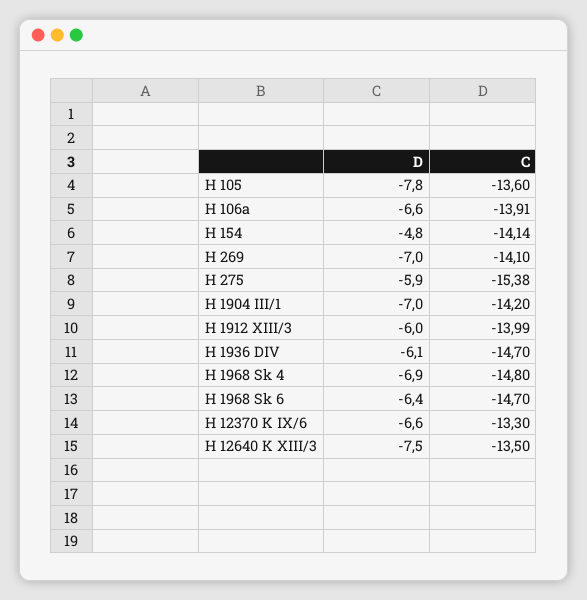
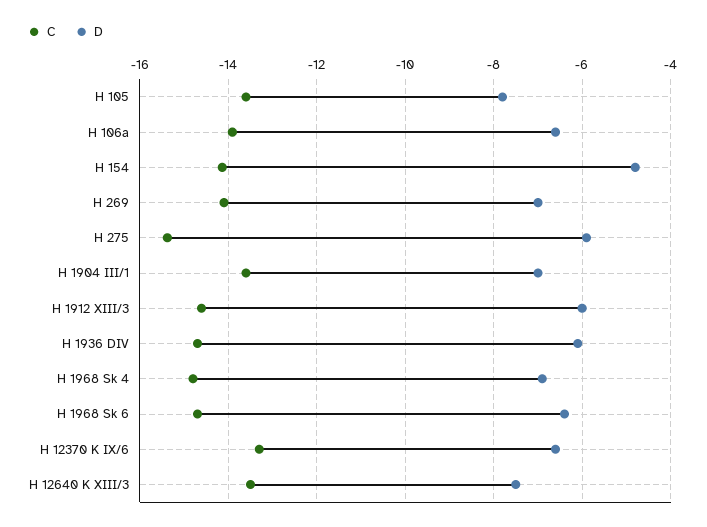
C, H 1904 III/1: -14.2 -> -13.6
C, H 1912 XIII/3: -13.99 -> -14.6

